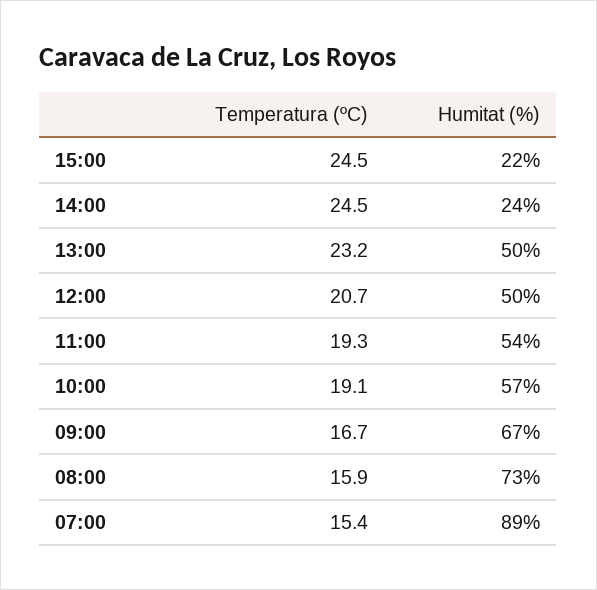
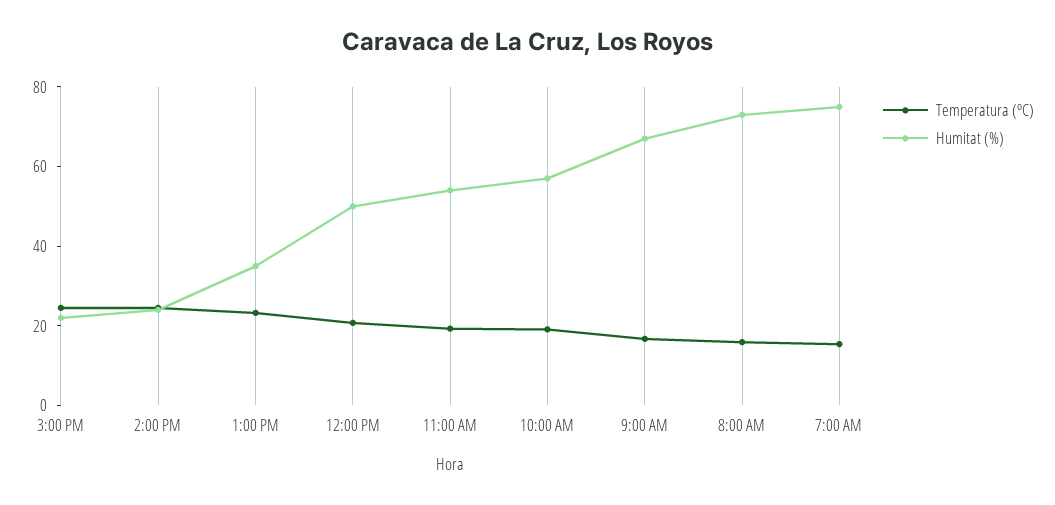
Humitat (%), 13:00: 50 -> 35
Humitat (%), 07:00: 89 -> 75

